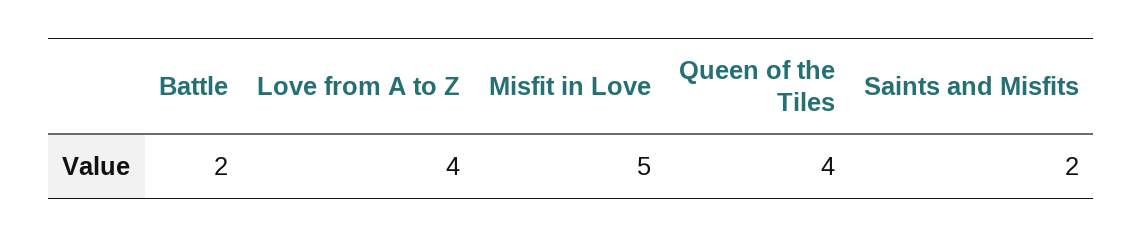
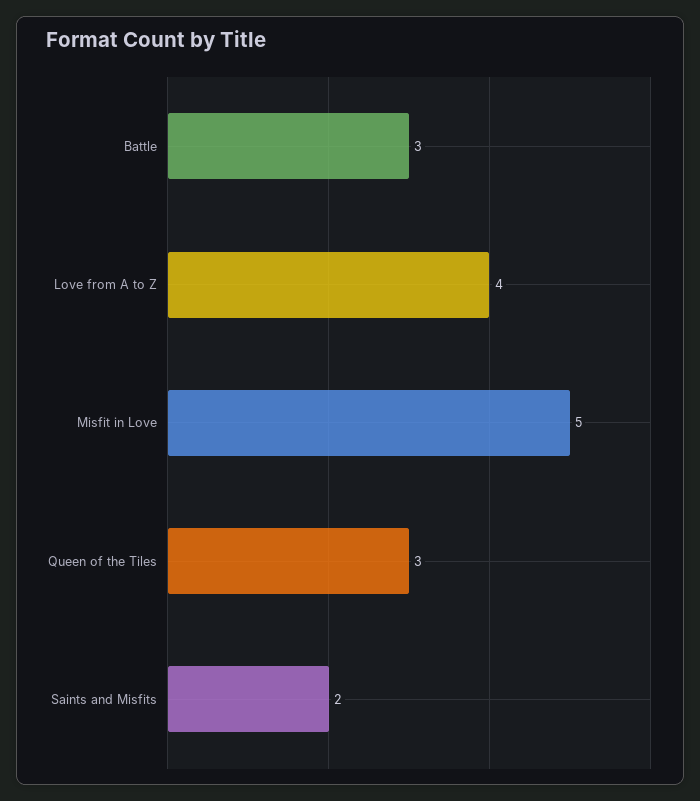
Battle: 2 -> 3
Queen of the Tiles: 4 -> 3

